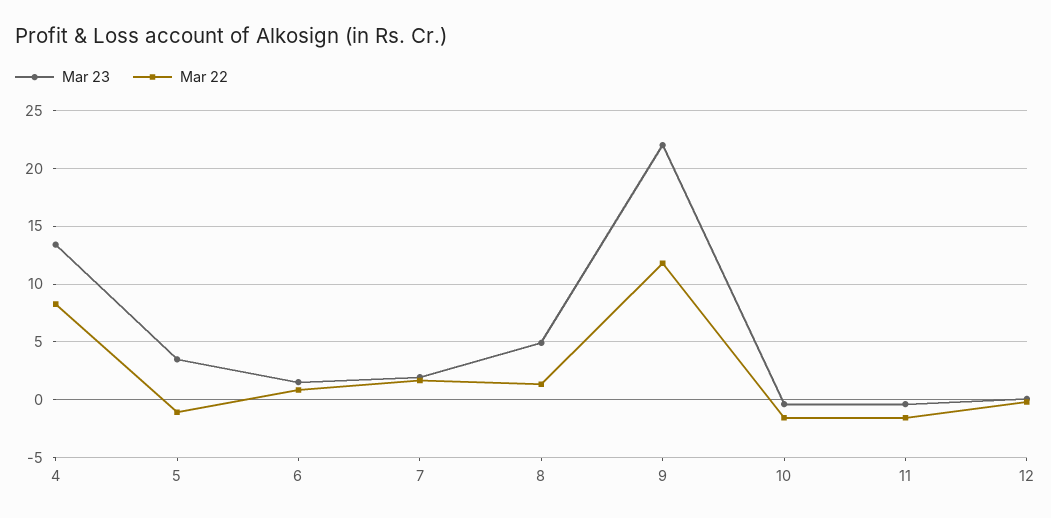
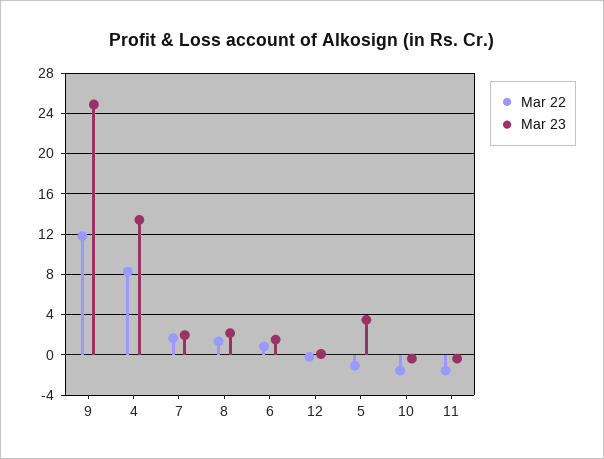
Mar 23, 8: 5 -> 2
Mar 23, 9: 22 -> 25

